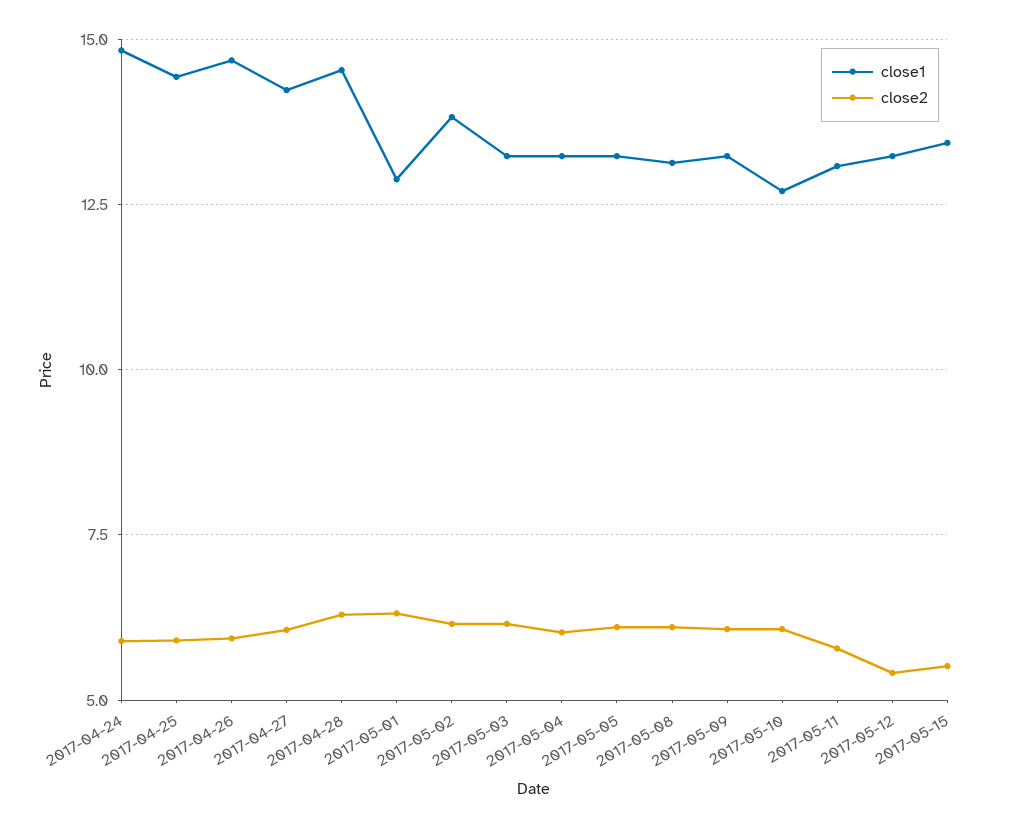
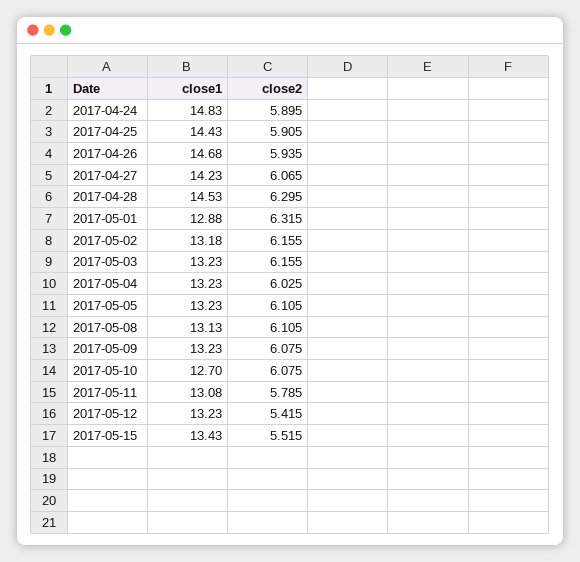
close1, 2017-05-02: 13.75 -> 13.18

